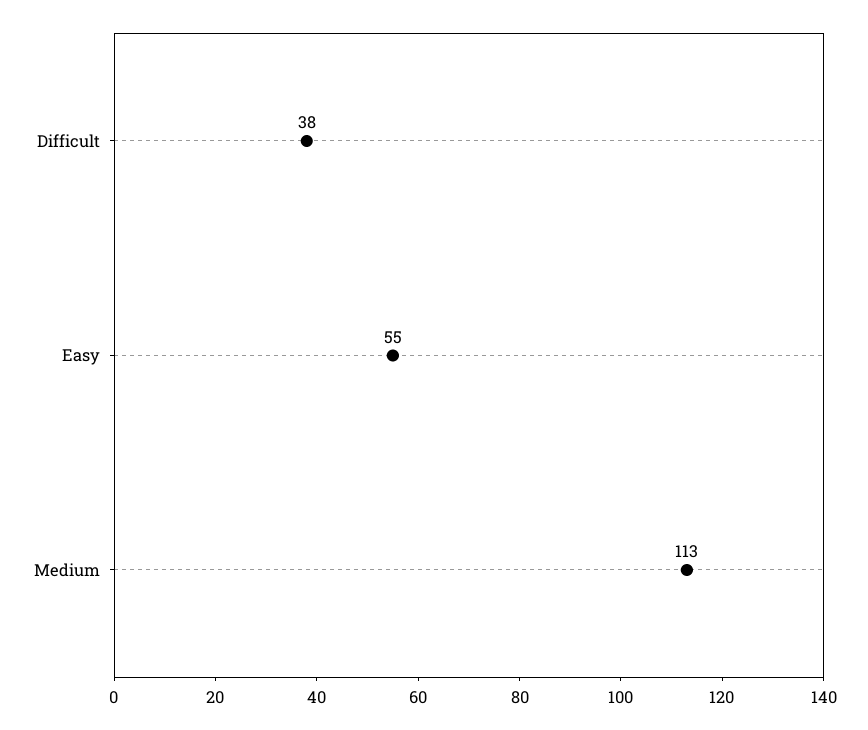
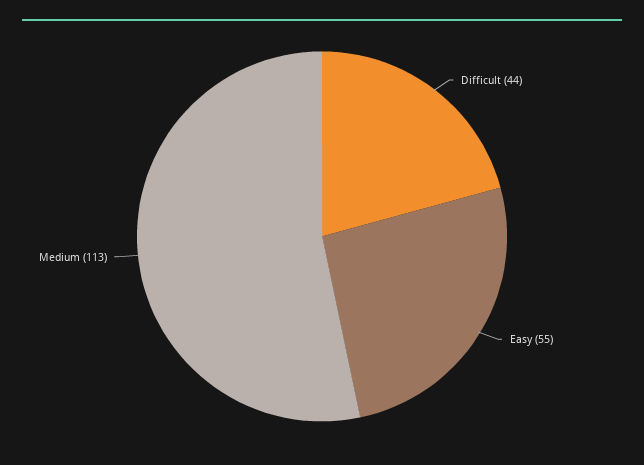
Difficult: 38 -> 44

